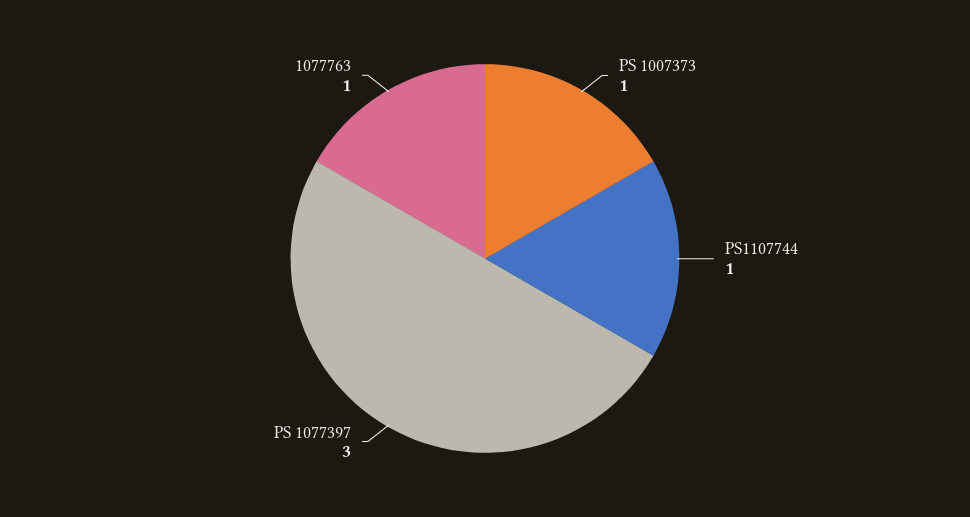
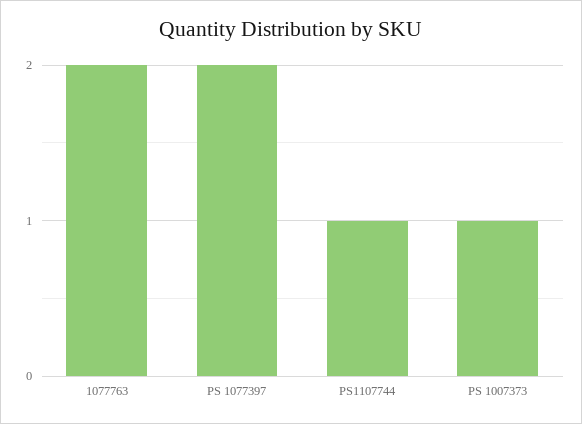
PS 1077397: 3 -> 2
1077763: 1 -> 2

